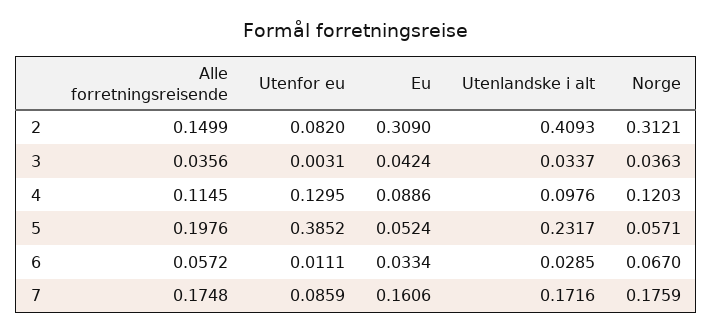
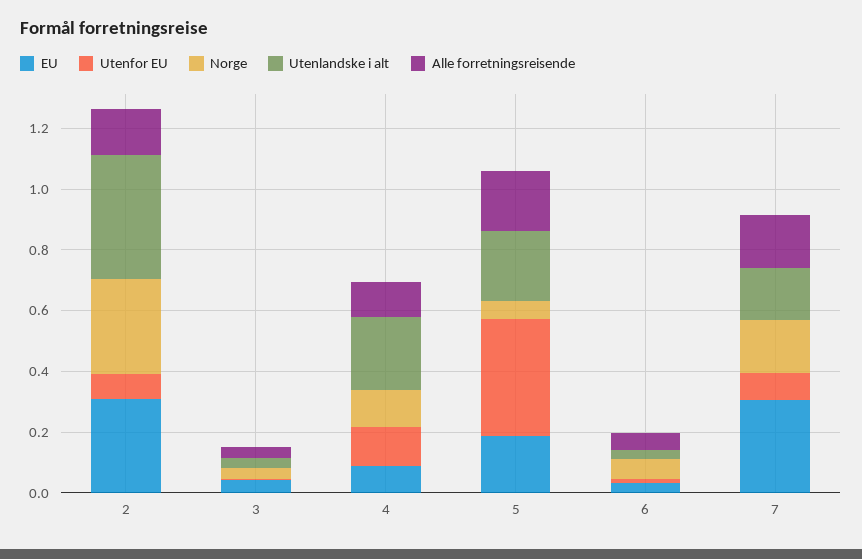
Utenlandske i alt, 4: 0.0976 -> 0.25
Eu, 5: 0.0524 -> 0.2
Eu, 7: 0.1606 -> 0.3

